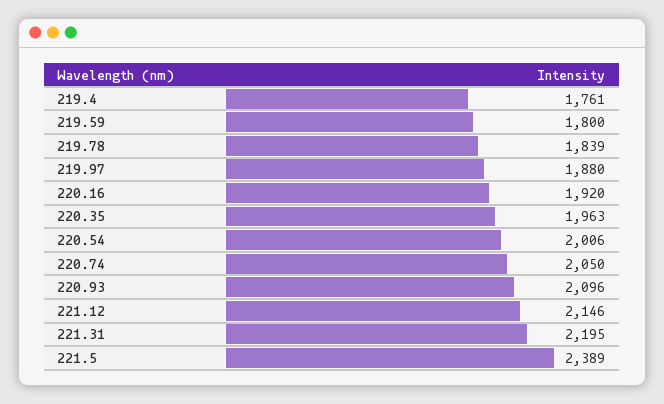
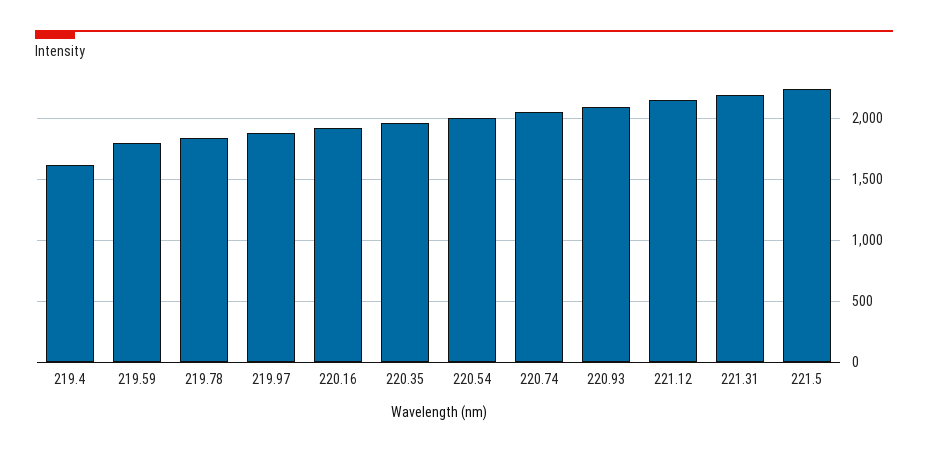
219.4: 1761 -> 1600
221.5: 2389 -> 2250

